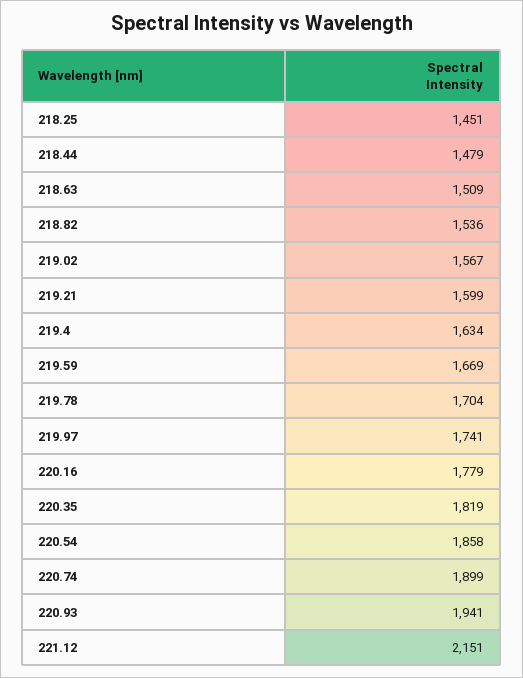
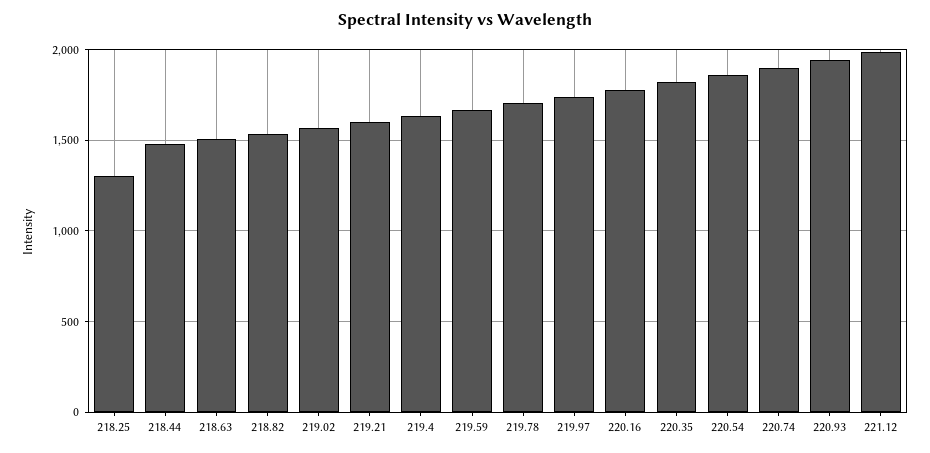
218.25: 1451 -> 1300
221.12: 2151 -> 2000

